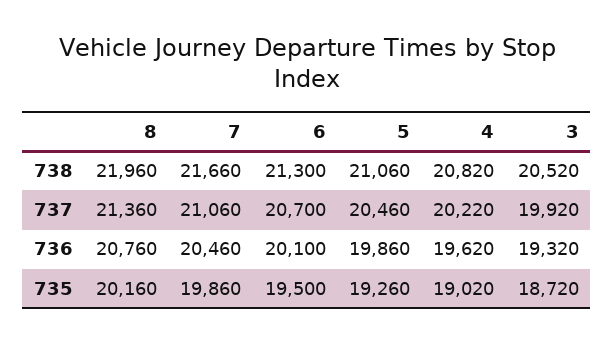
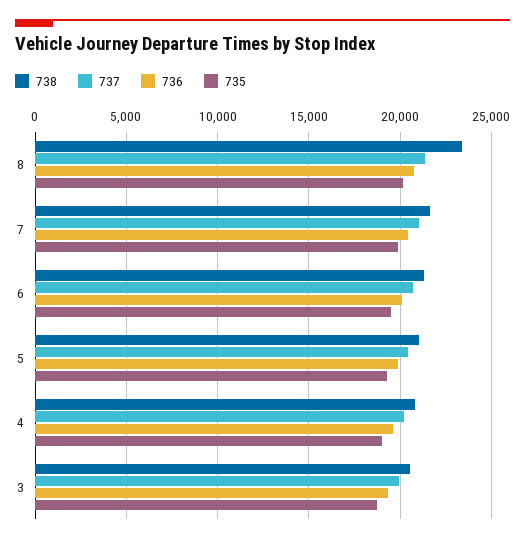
738, 8: 21960 -> 23500

